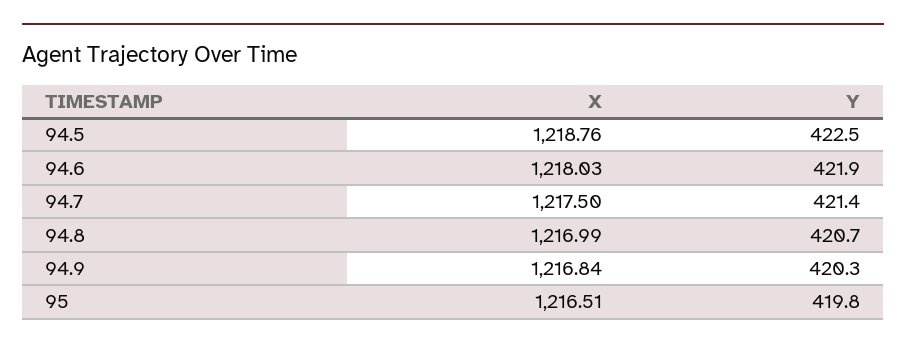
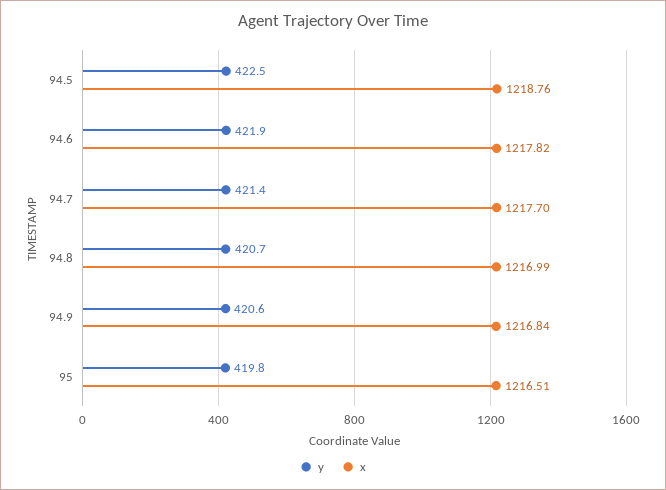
X, 94.6: 1218.03 -> 1217.82
X, 94.7: 1217.5 -> 1217.7
Y, 94.9: 420.3 -> 420.6

